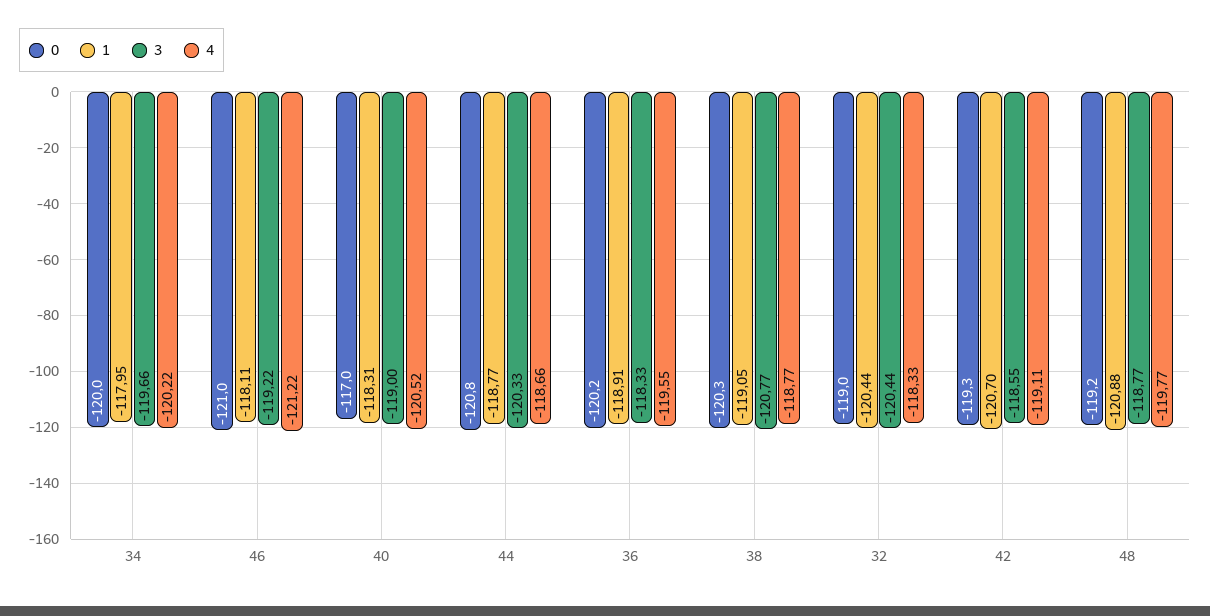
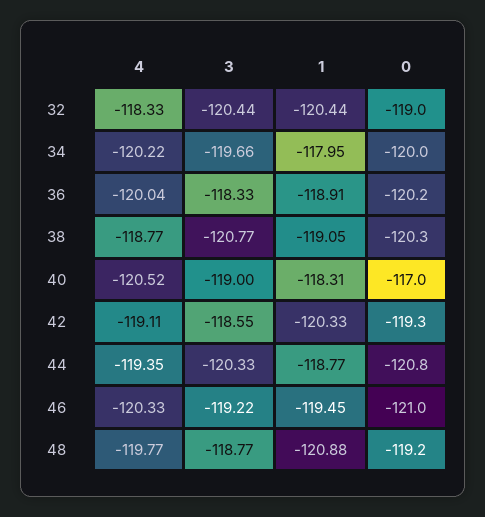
1, 46: -118.11 -> -119.45
4, 46: -121.22 -> -120.33
4, 44: -118.66 -> -119.35
4, 36: -119.55 -> -120.04
1, 42: -120.7 -> -120.33

